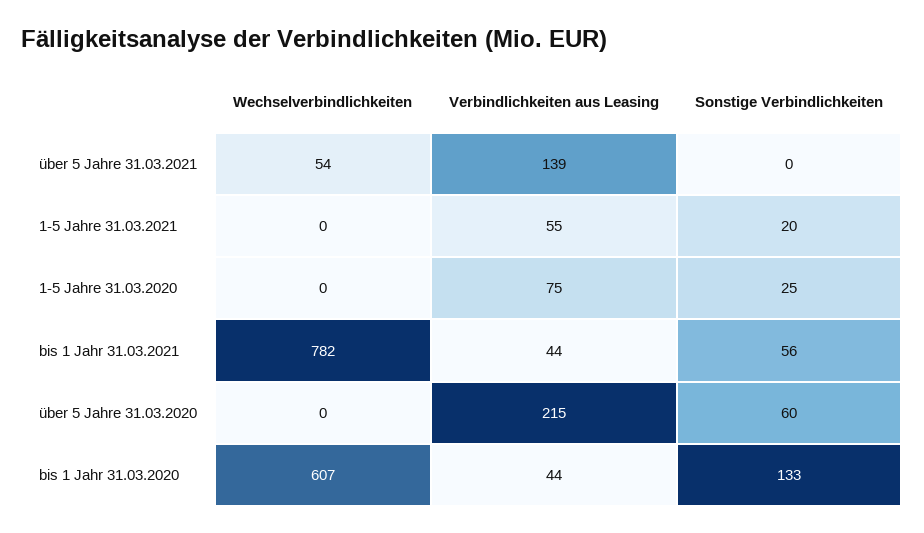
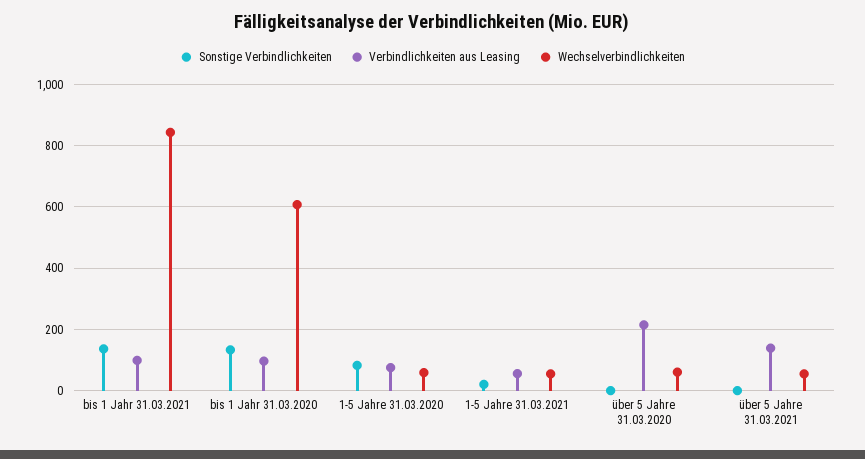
Wechselverbindlichkeiten, 1-5 Jahre 31.03.2021: 0 -> 60
Wechselverbindlichkeiten, 1-5 Jahre 31.03.2020: 0 -> 60
Sonstige Verbindlichkeiten, 1-5 Jahre 31.03.2020: 25 -> 80
Wechselverbindlichkeiten, bis 1 Jahr 31.03.2021: 782 -> 840
Verbindlichkeiten aus Leasing, bis 1 Jahr 31.03.2021: 44 -> 100
Sonstige Verbindlichkeiten, bis 1 Jahr 31.03.2021: 56 -> 140
Wechselverbindlichkeiten, über 5 Jahre 31.03.2020: 0 -> 60
Sonstige Verbindlichkeiten, über 5 Jahre 31.03.2020: 60 -> 0
Verbindlichkeiten aus Leasing, bis 1 Jahr 31.03.2020: 44 -> 100

